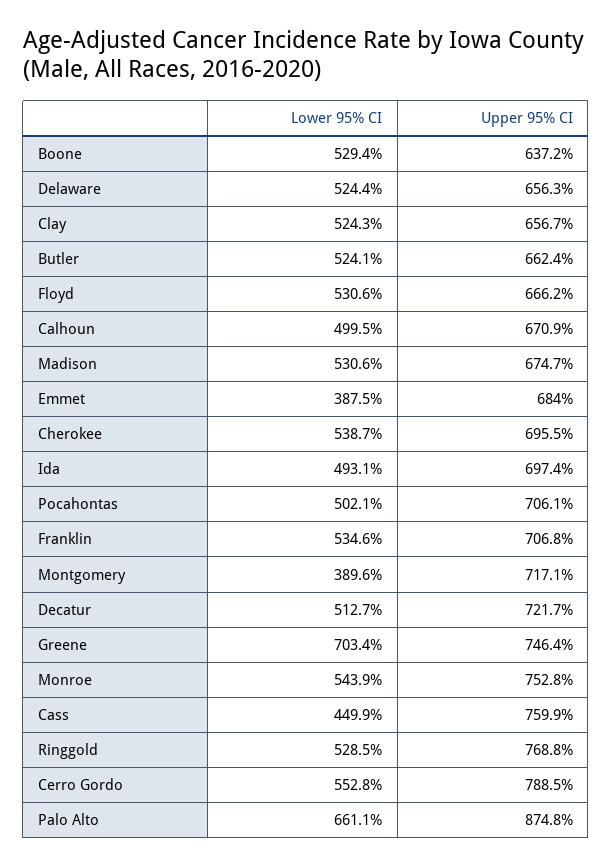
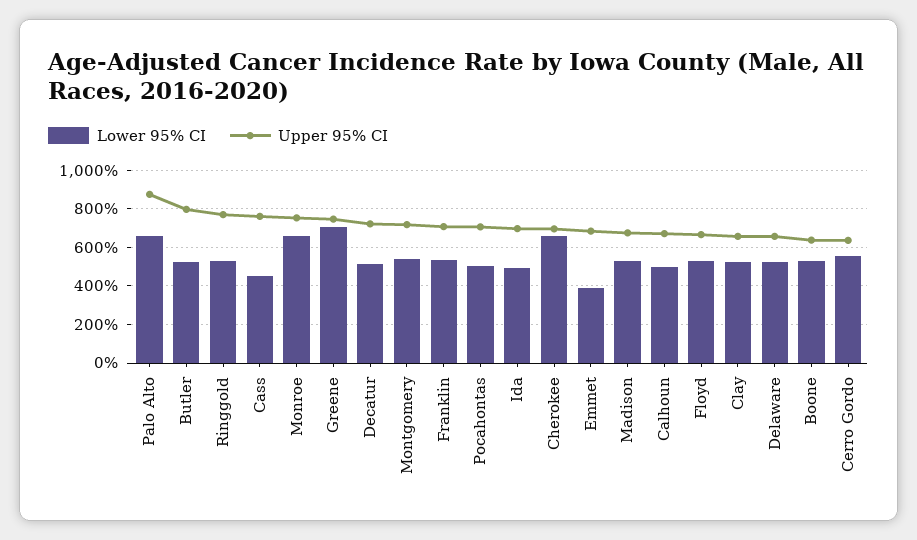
Upper 95% CI, Butler: 662.4 -> 800
Lower 95% CI, Cherokee: 538.7 -> 650
Lower 95% CI, Montgomery: 389.6 -> 550
Lower 95% CI, Monroe: 543.9 -> 650
Upper 95% CI, Cerro Gordo: 788.5 -> 650

